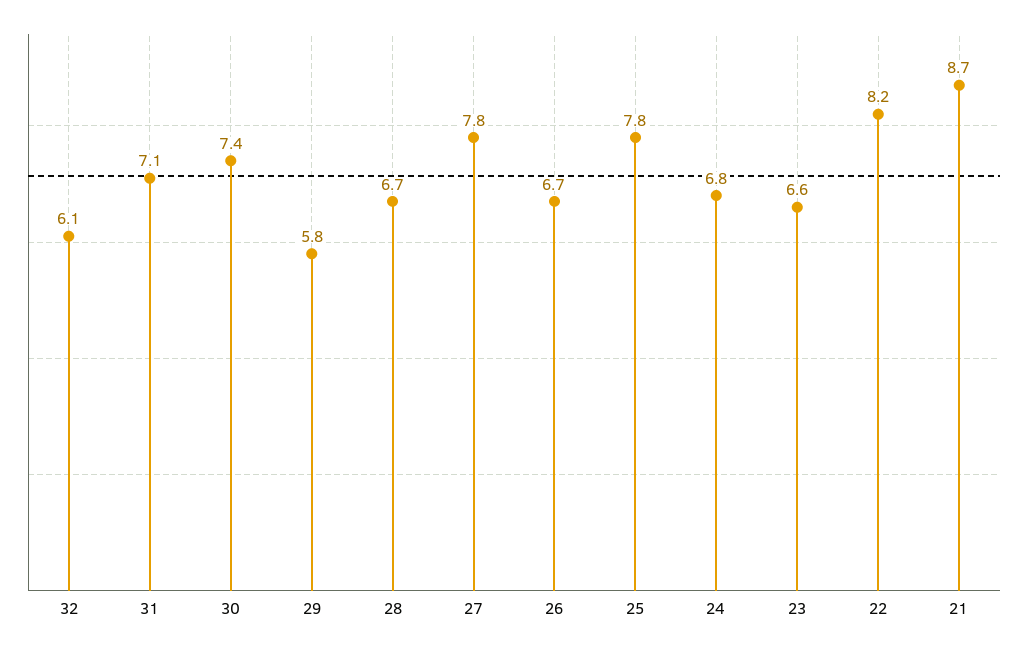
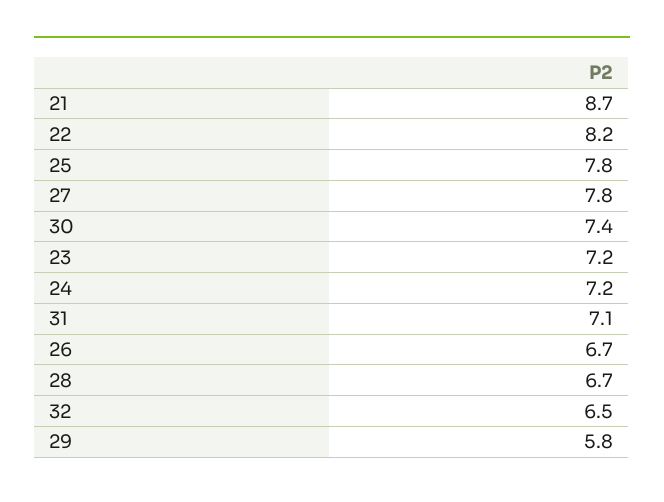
32: 6.1 -> 6.5
24: 6.8 -> 7.2
23: 6.6 -> 7.2

